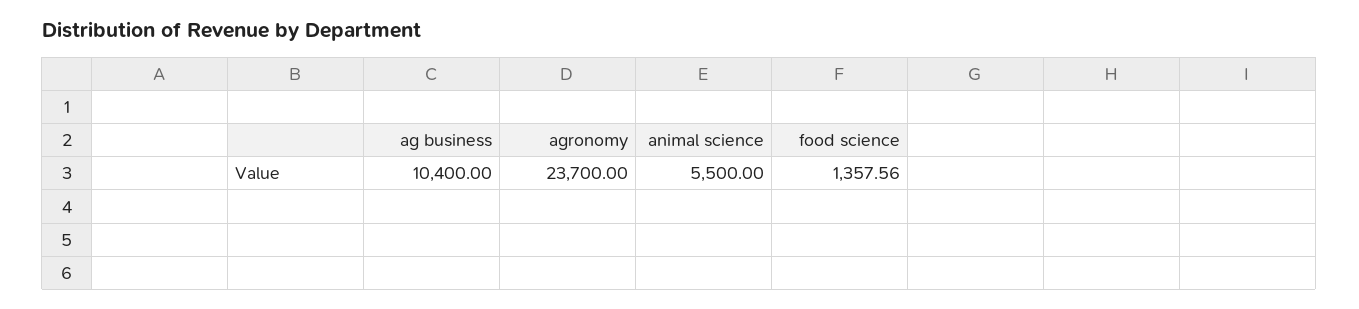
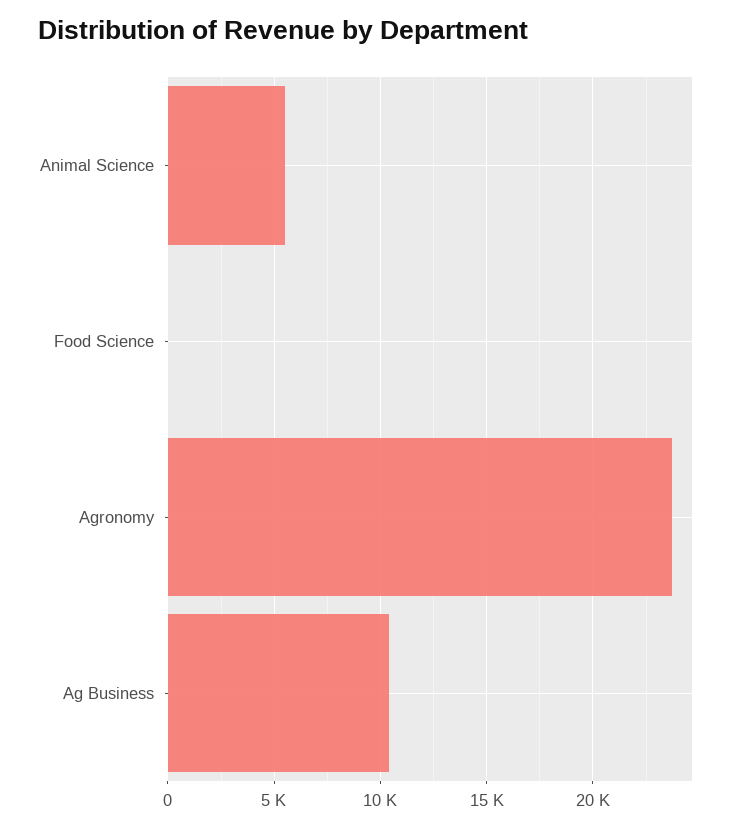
food science: 1357.56 -> 0

